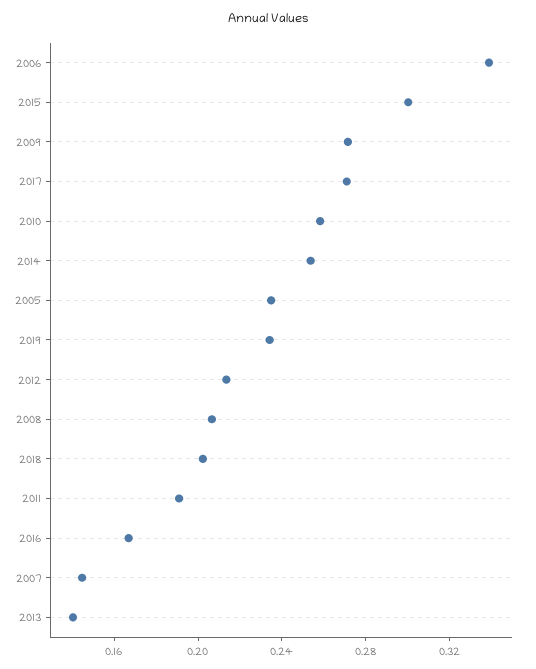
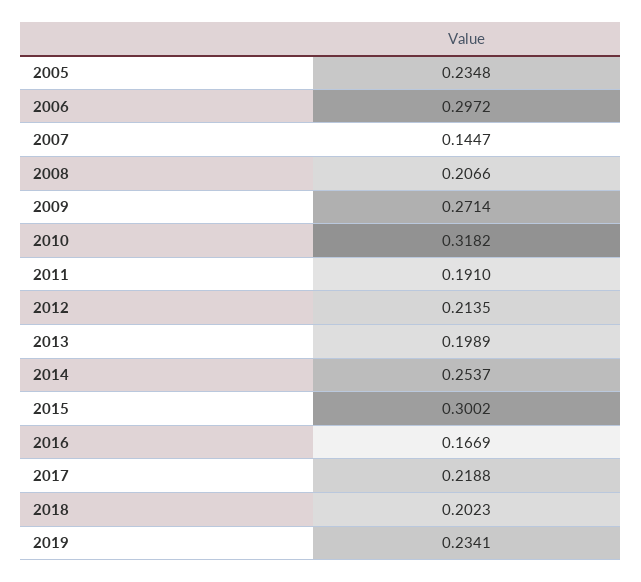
2006: 0.34 -> 0.2972
2017: 0.27 -> 0.2188
2010: 0.26 -> 0.3182
2013: 0.14 -> 0.1989

